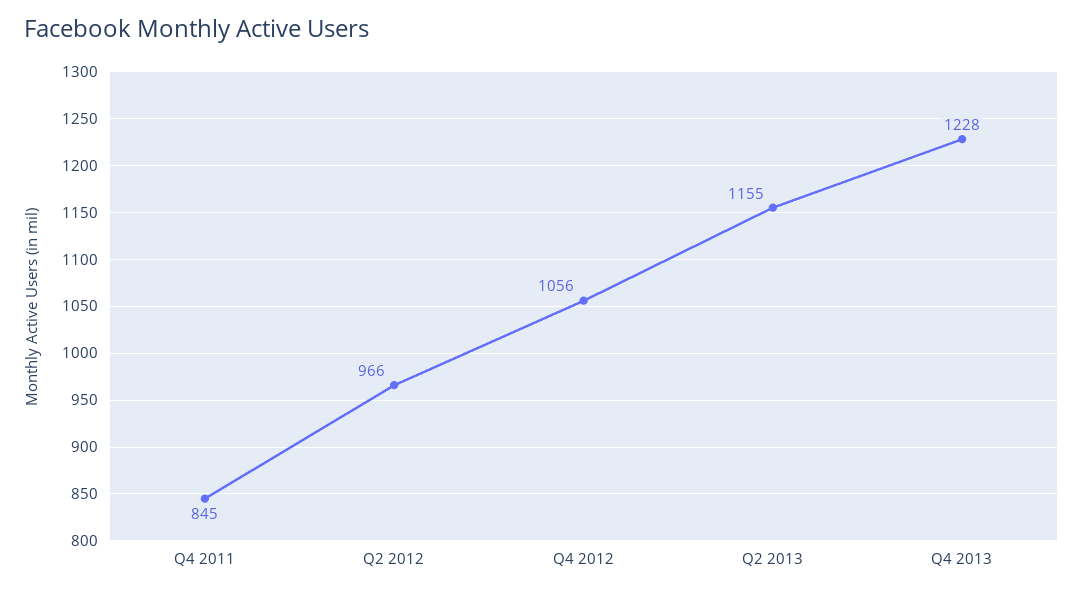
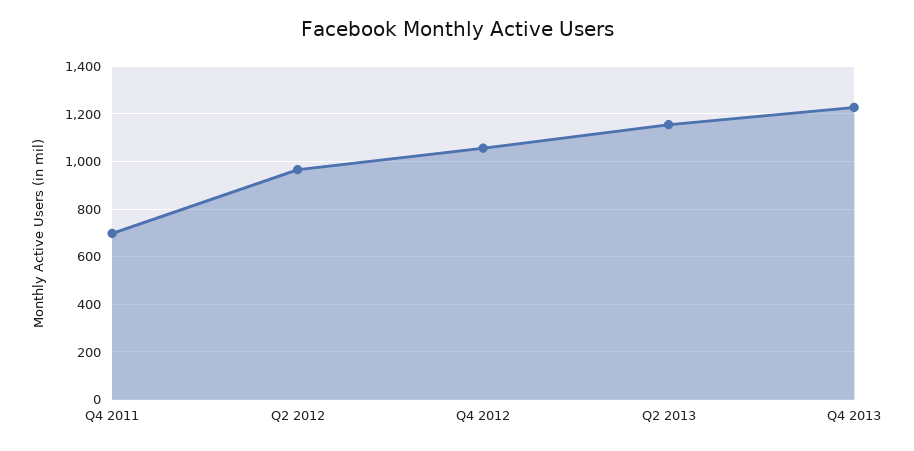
Q4 2011: 845 -> 700

